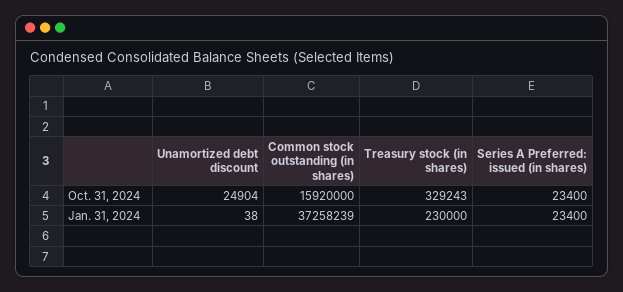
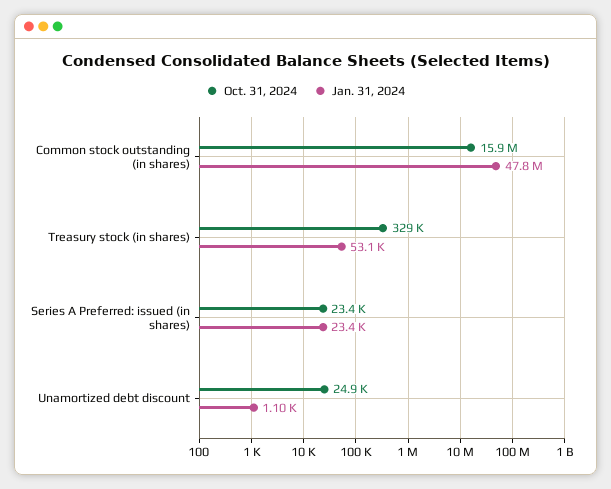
Jan. 31, 2024, Unamortized debt discount: 38 -> 1100
Jan. 31, 2024, Common stock outstanding (in shares): 37258239 -> 47800000
Jan. 31, 2024, Treasury stock (in shares): 230000 -> 53100

